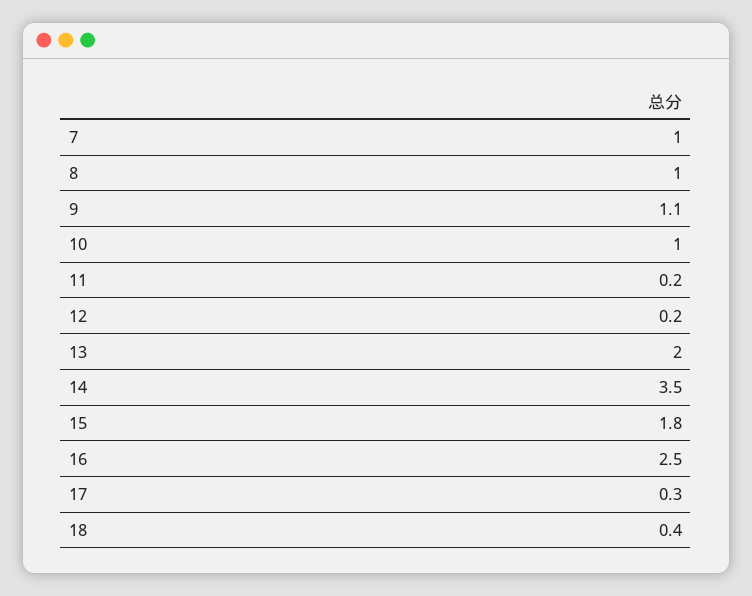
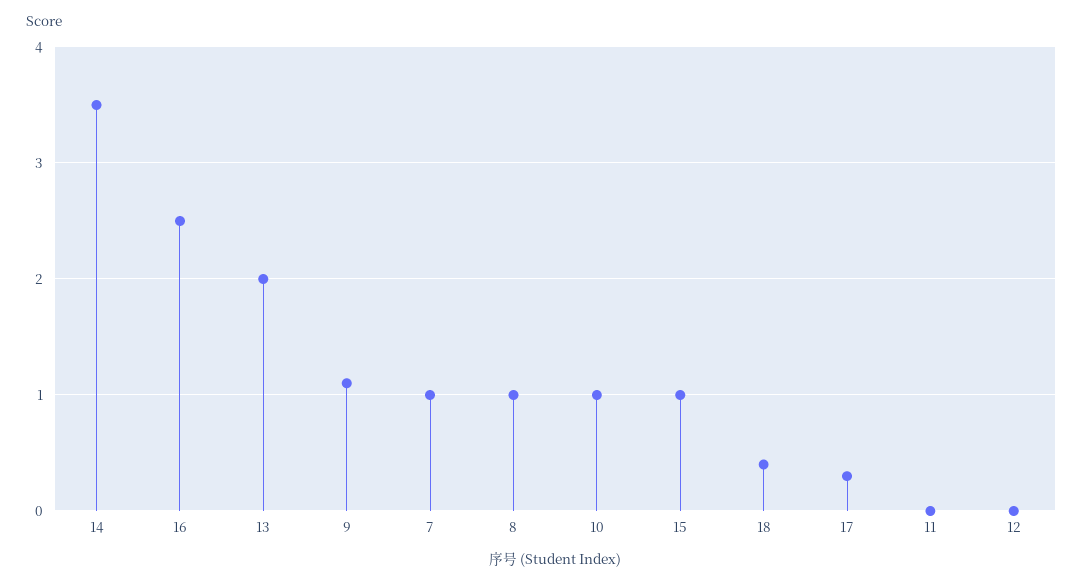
11: 0.2 -> 0
12: 0.2 -> 0
15: 1.8 -> 1

